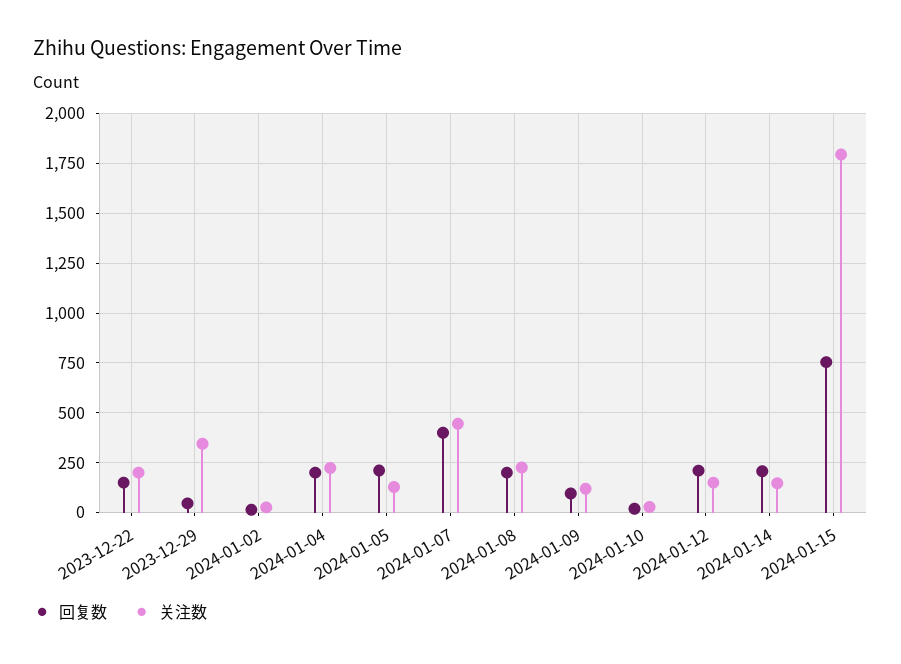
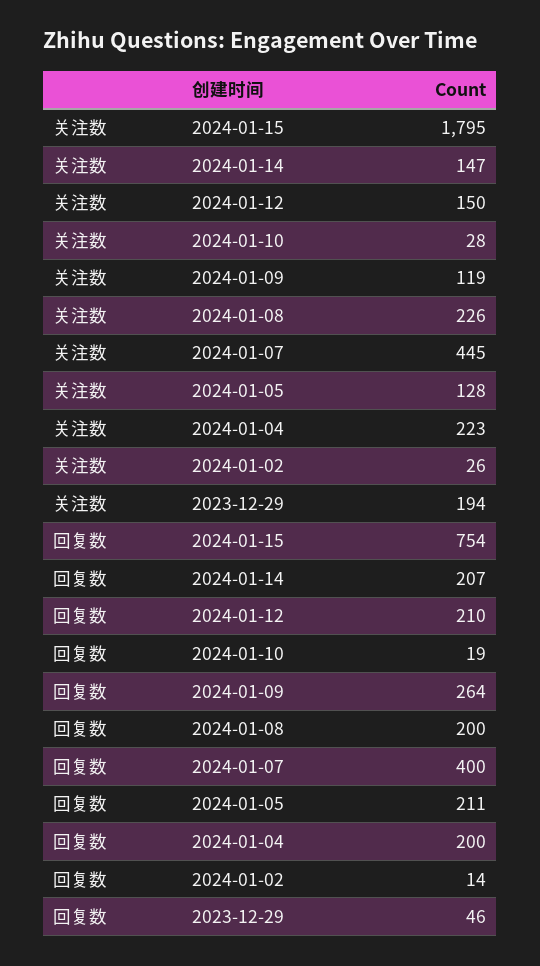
回复数, 2023-12-22: 150 -> none
关注数, 2023-12-22: 200 -> none
关注数, 2023-12-29: 350 -> 194
回复数, 2024-01-09: 100 -> 264

